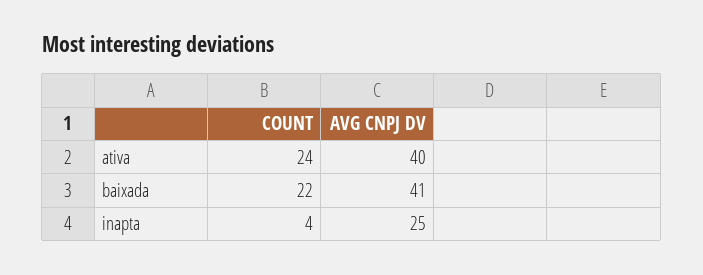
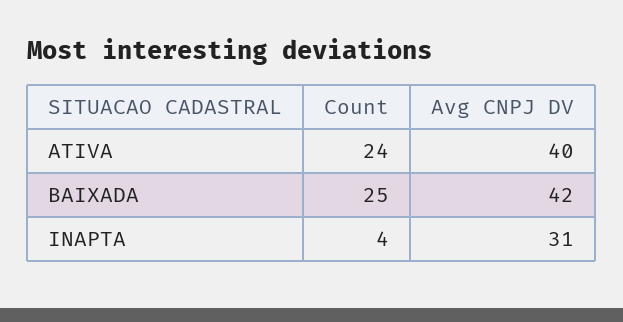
COUNT, baixada: 22 -> 25
AVG CNPJ DV, baixada: 41 -> 42
AVG CNPJ DV, inapta: 25 -> 31

